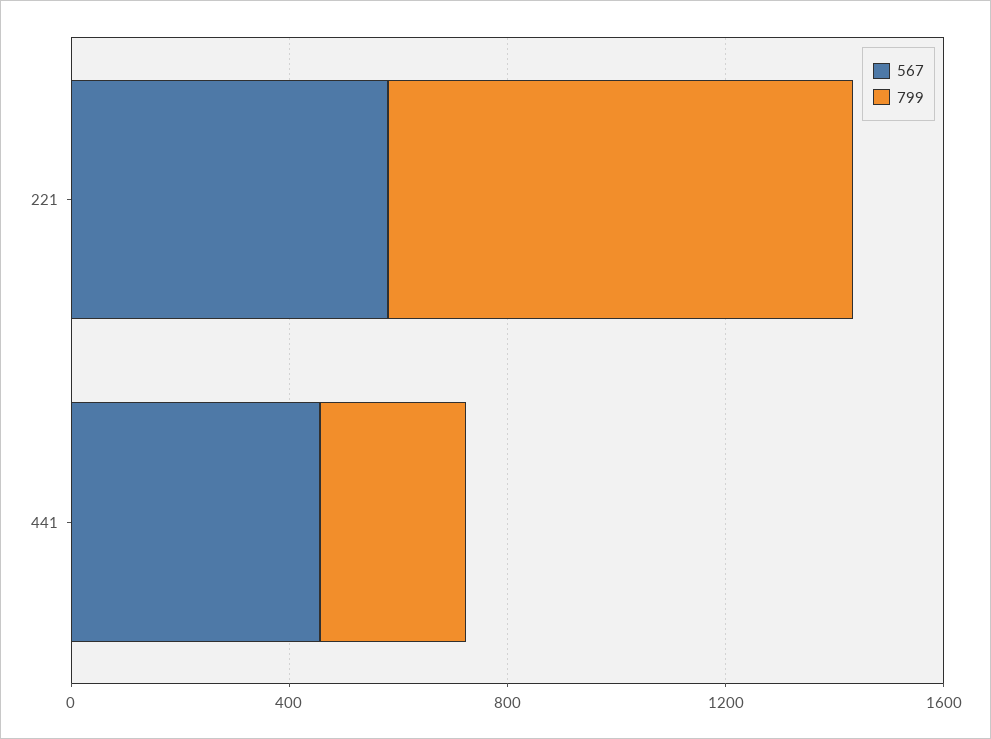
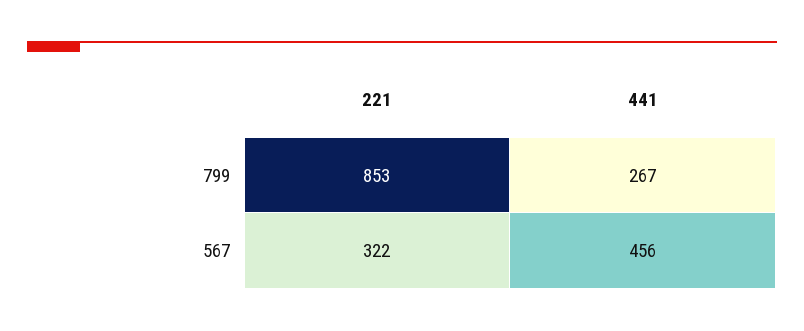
567, 221: 600 -> 322

